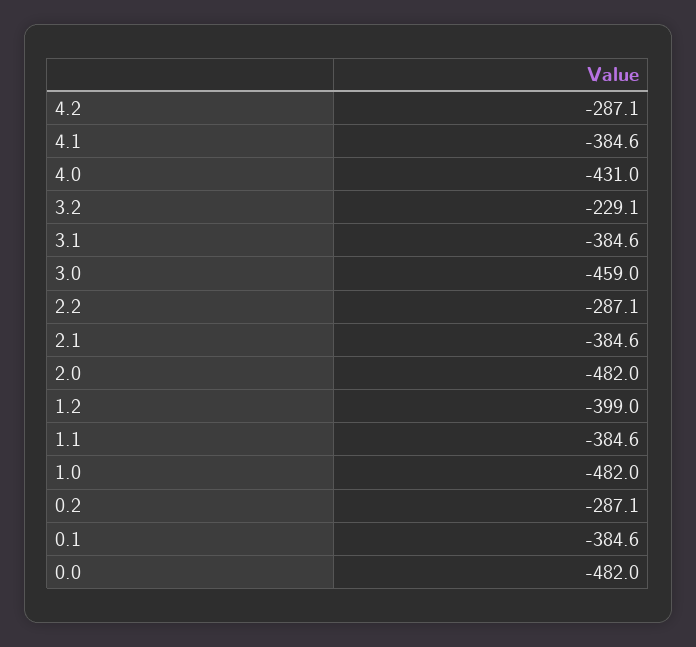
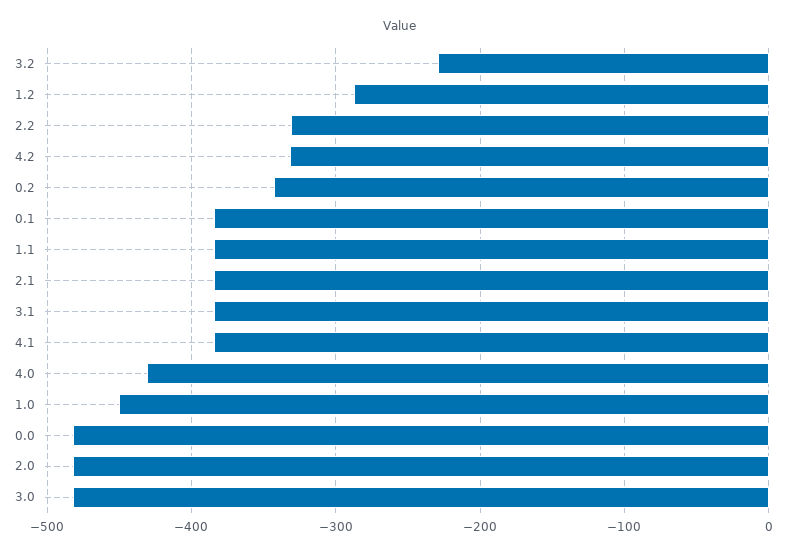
4.2: -287.1 -> -330
3.0: -459 -> -480
2.2: -287.1 -> -330
1.2: -399 -> -290
1.0: -482 -> -450
0.2: -287.1 -> -340

